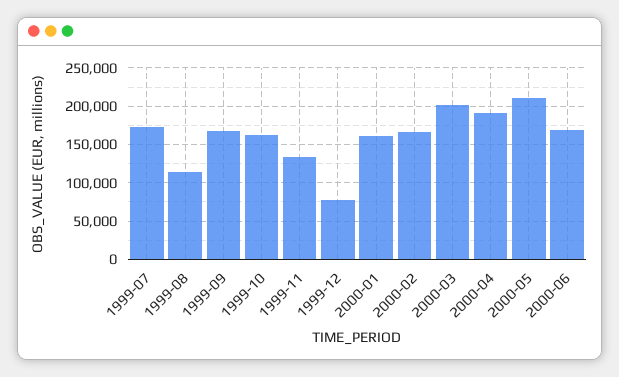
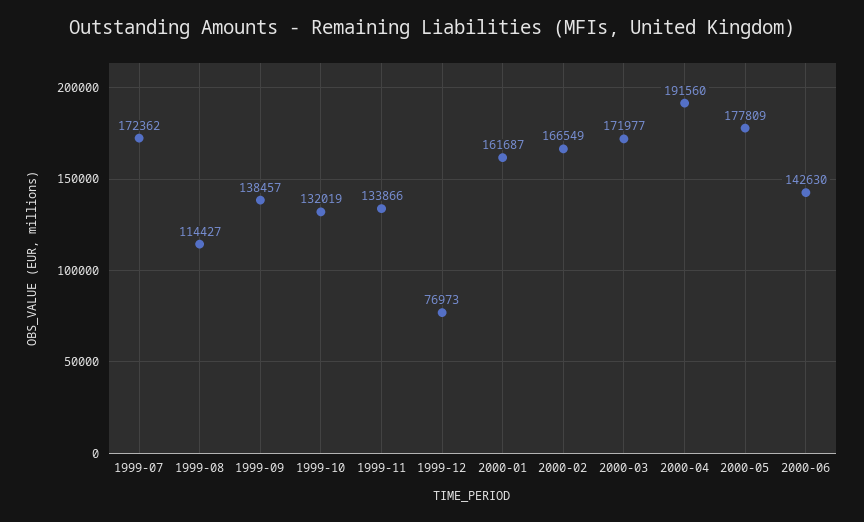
1999-09: 170000 -> 138457
1999-10: 160000 -> 132019
2000-03: 200000 -> 171977
2000-05: 210000 -> 177809
2000-06: 170000 -> 142630

